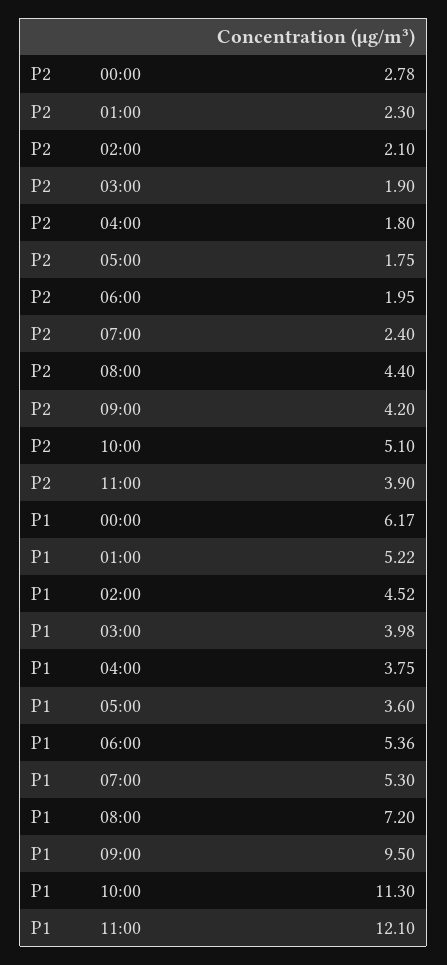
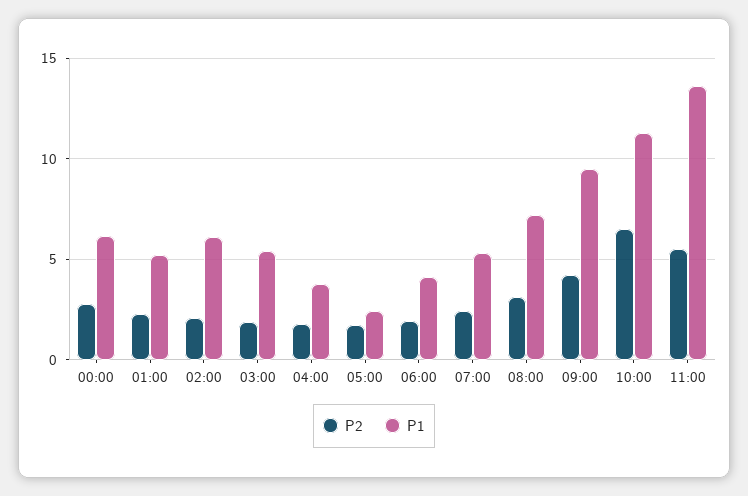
P2, 08:00: 4.4 -> 3
P2, 10:00: 5.1 -> 6.5
P2, 11:00: 3.9 -> 5.5
P1, 02:00: 4.52 -> 6
P1, 03:00: 3.98 -> 5.5
P1, 05:00: 3.6 -> 2.5
P1, 06:00: 5.36 -> 4
P1, 11:00: 12.1 -> 13.5

